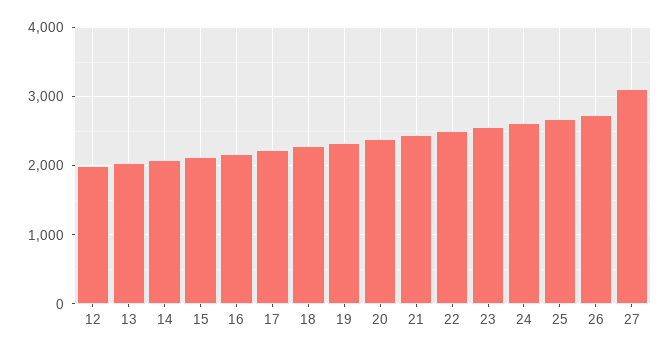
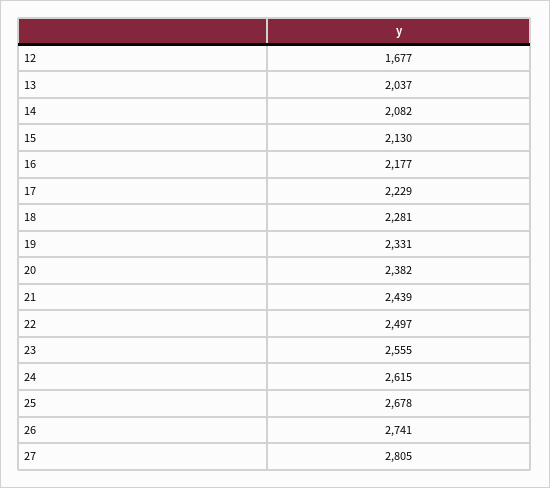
12: 2000 -> 1677
27: 3100 -> 2805

